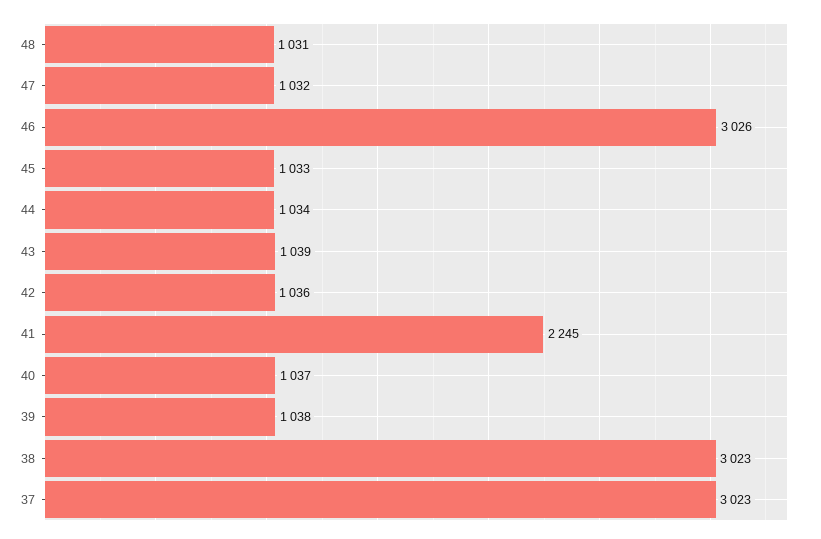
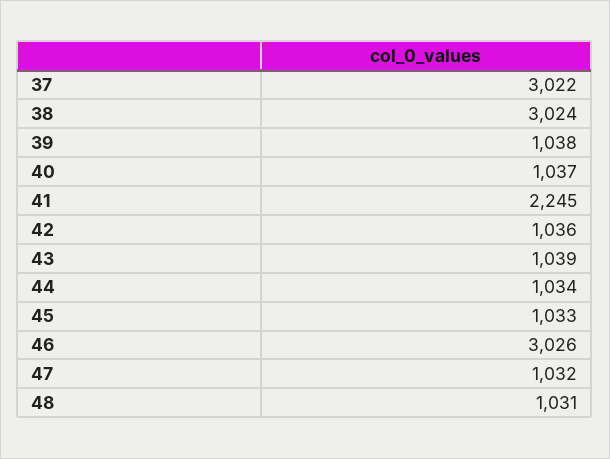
38: 3023 -> 3024
37: 3023 -> 3022

